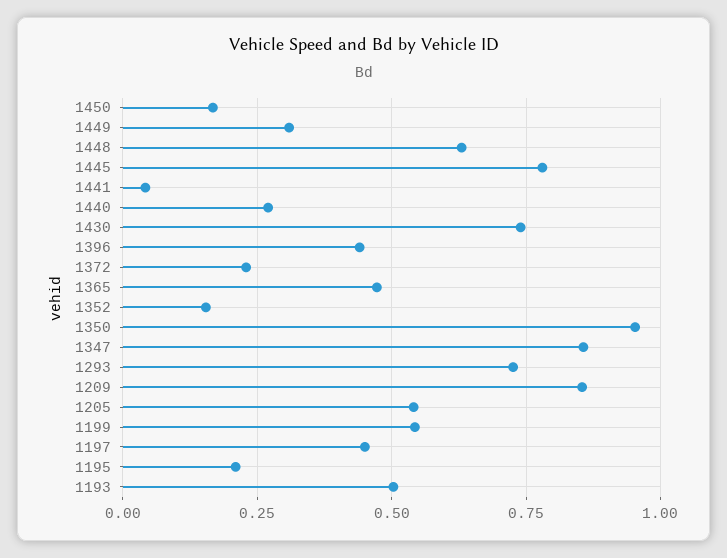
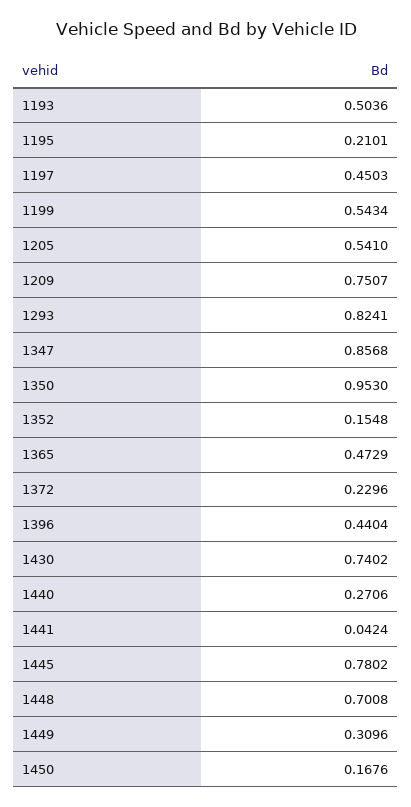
1448: 0.625 -> 0.7008
1293: 0.725 -> 0.8241
1209: 0.85 -> 0.7507

